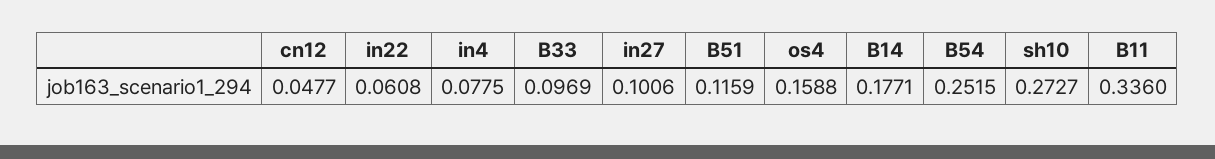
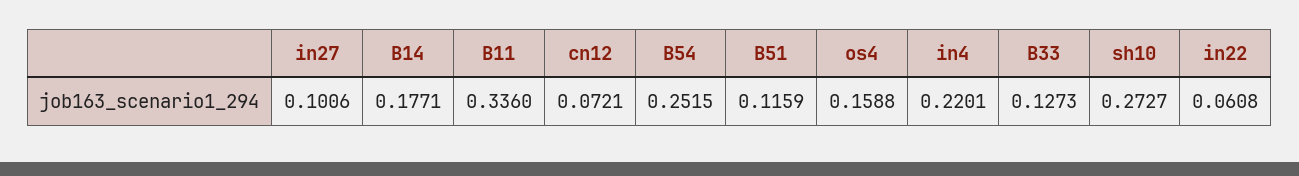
cn12: 0.0477 -> 0.0721
in4: 0.0775 -> 0.2201
B33: 0.0969 -> 0.1273

